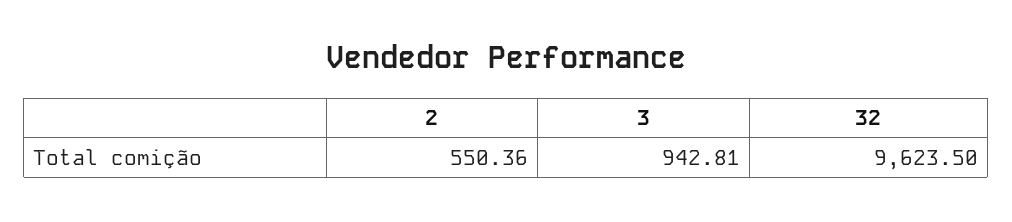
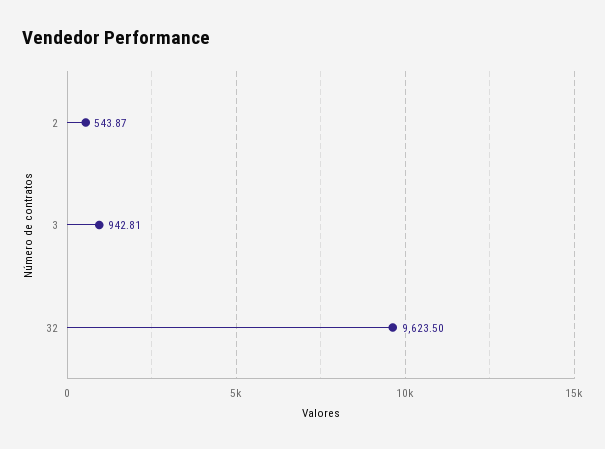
2: 550.36 -> 543.87

